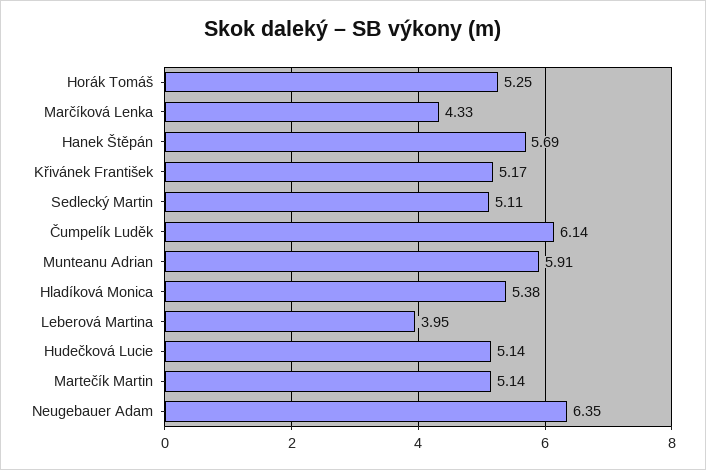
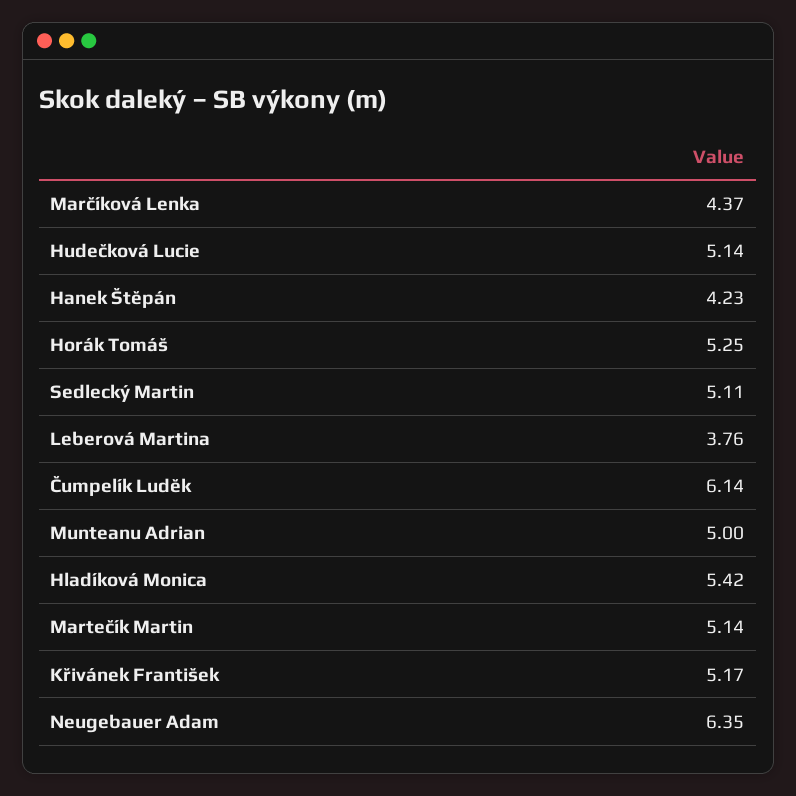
Marčíková Lenka: 4.33 -> 4.37
Hanek Štěpán: 5.69 -> 4.23
Munteanu Adrian: 5.91 -> 5
Hladíková Monica: 5.38 -> 5.42
Leberová Martina: 3.95 -> 3.76

